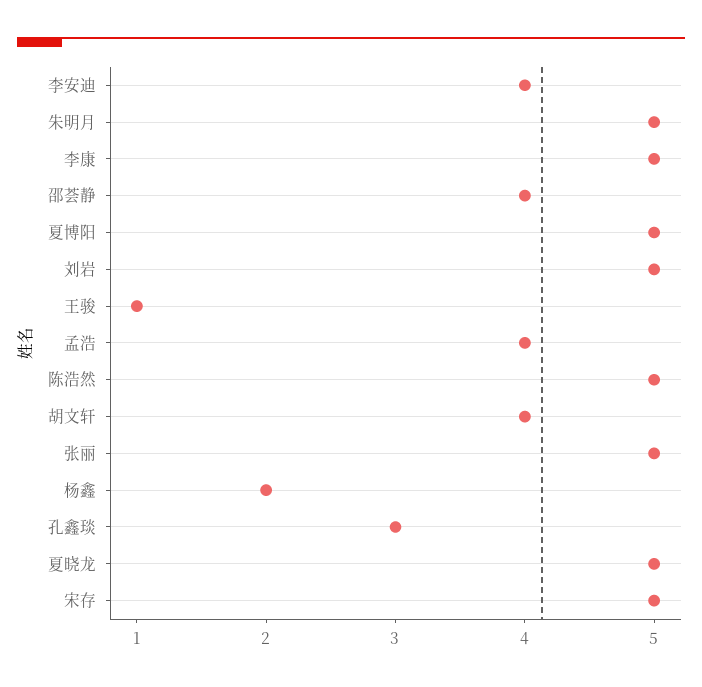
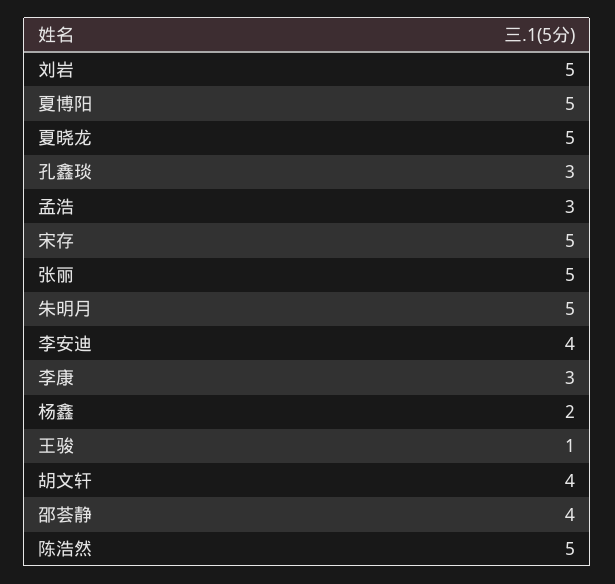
李康: 5 -> 3
孟浩: 4 -> 3

